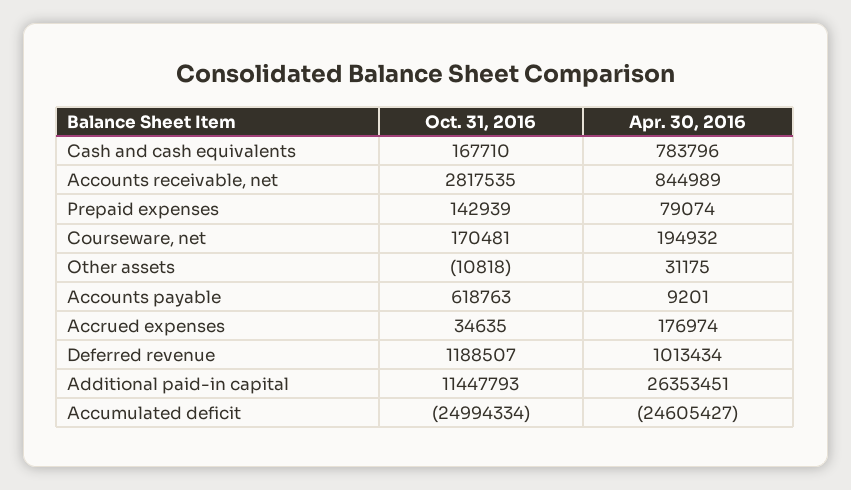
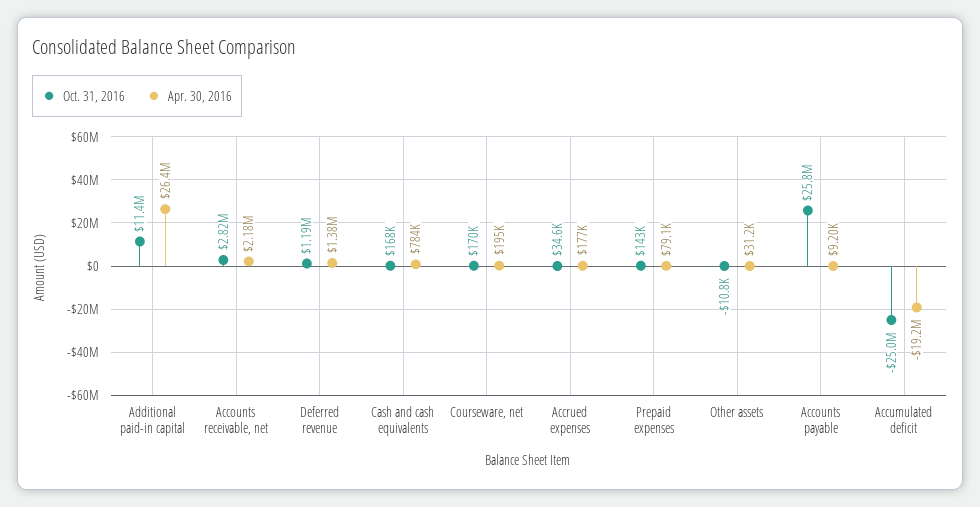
Apr. 30, 2016, Accounts receivable, net: 844989 -> 2180000
Oct. 31, 2016, Accounts payable: 618763 -> 25800000
Apr. 30, 2016, Deferred revenue: 1013434 -> 1380000
Apr. 30, 2016, Accumulated deficit: -24605427 -> -19200000

